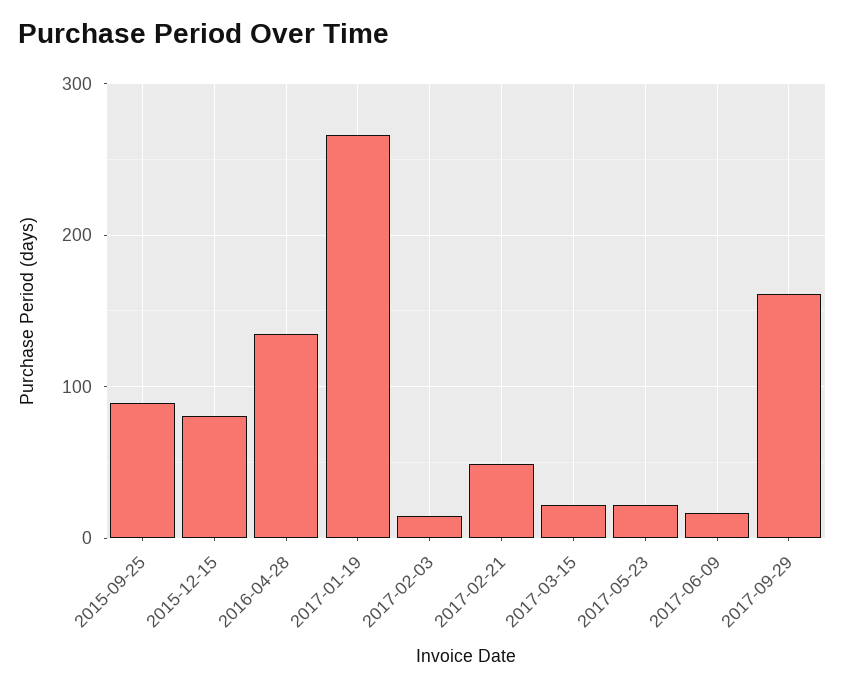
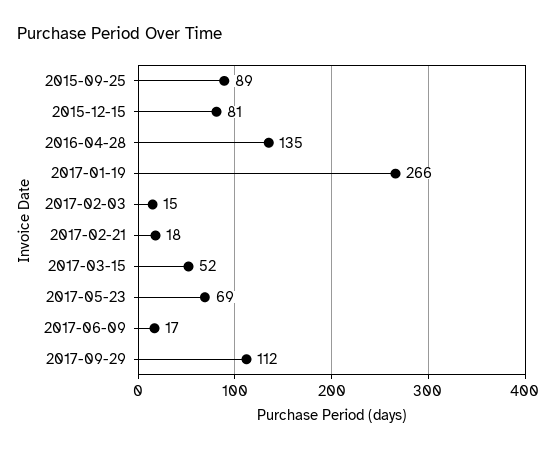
2017-02-21: 50 -> 18
2017-03-15: 20 -> 52
2017-05-23: 20 -> 69
2017-09-29: 160 -> 112

